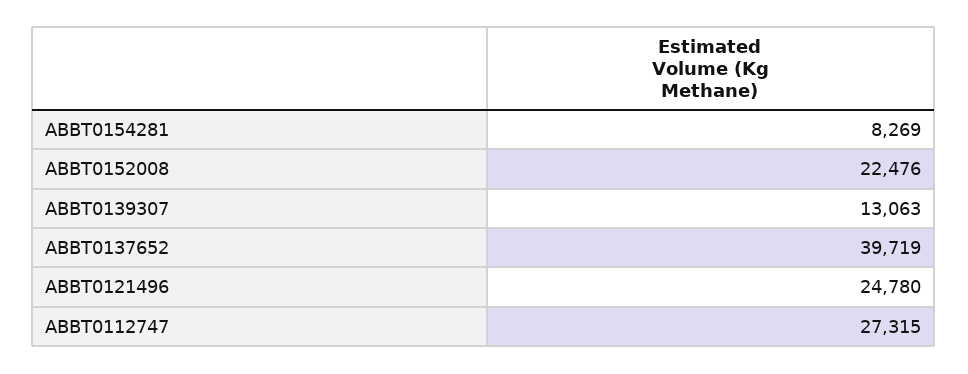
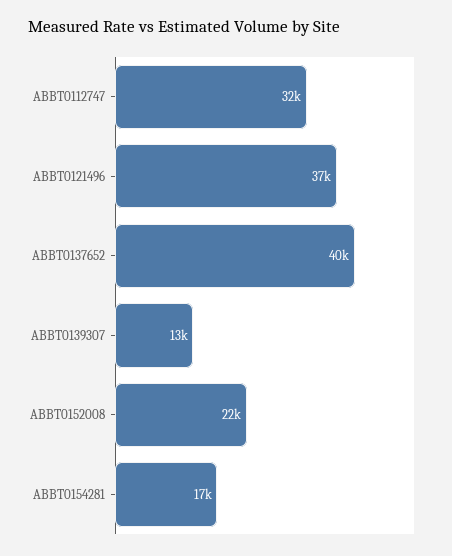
ABBT0154281: 8269 -> 17000
ABBT0121496: 24780 -> 37000
ABBT0112747: 27315 -> 32000

